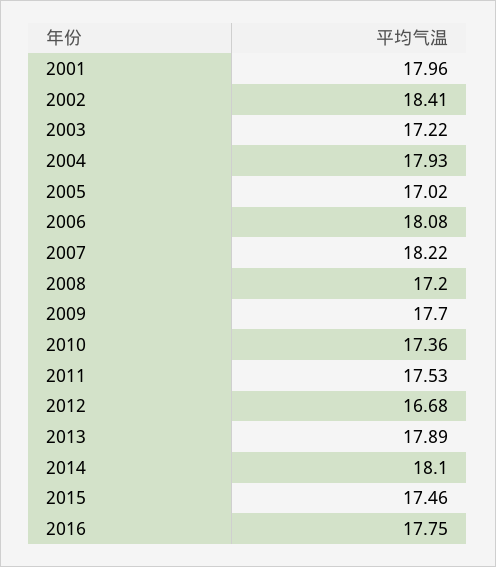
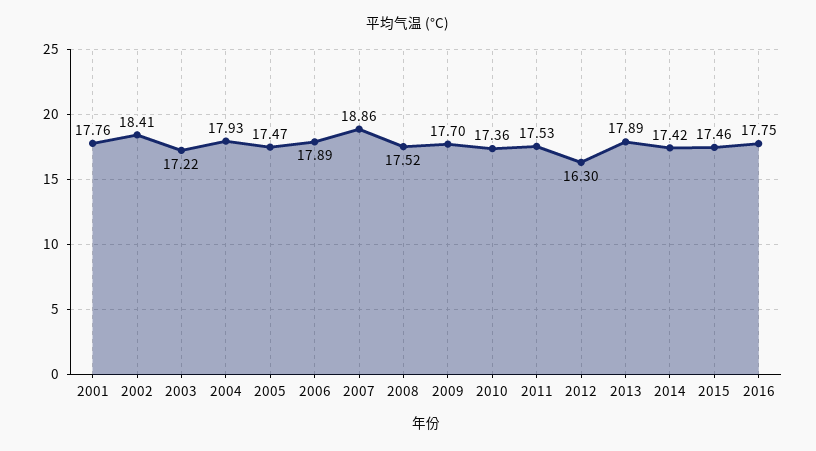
2001: 17.96 -> 17.76
2005: 17.02 -> 17.47
2006: 18.08 -> 17.89
2007: 18.22 -> 18.86
2008: 17.2 -> 17.52
2012: 16.68 -> 16.3
2014: 18.1 -> 17.42

